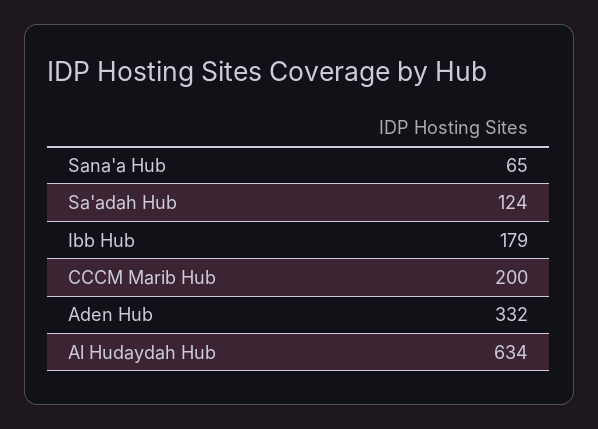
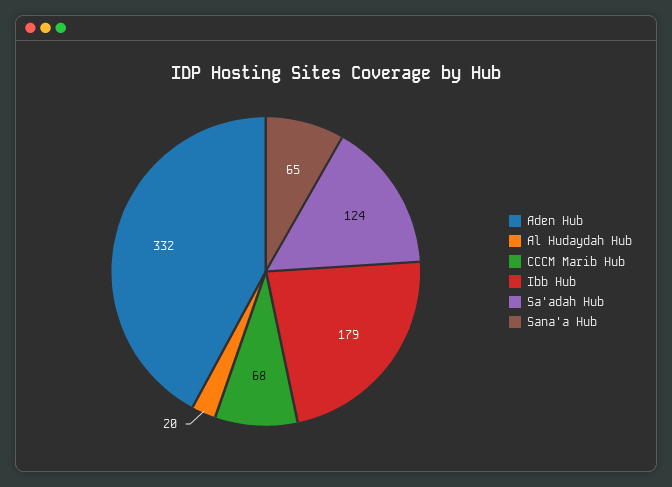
CCCM Marib Hub: 200 -> 68
Al Hudaydah Hub: 634 -> 20

